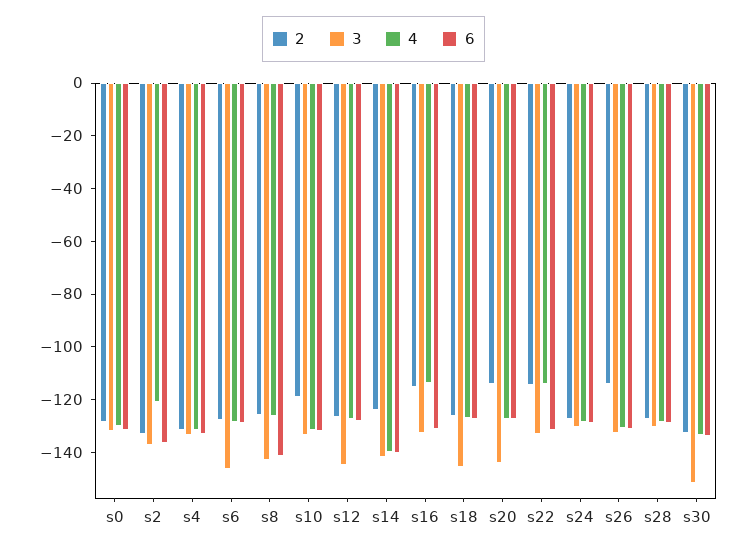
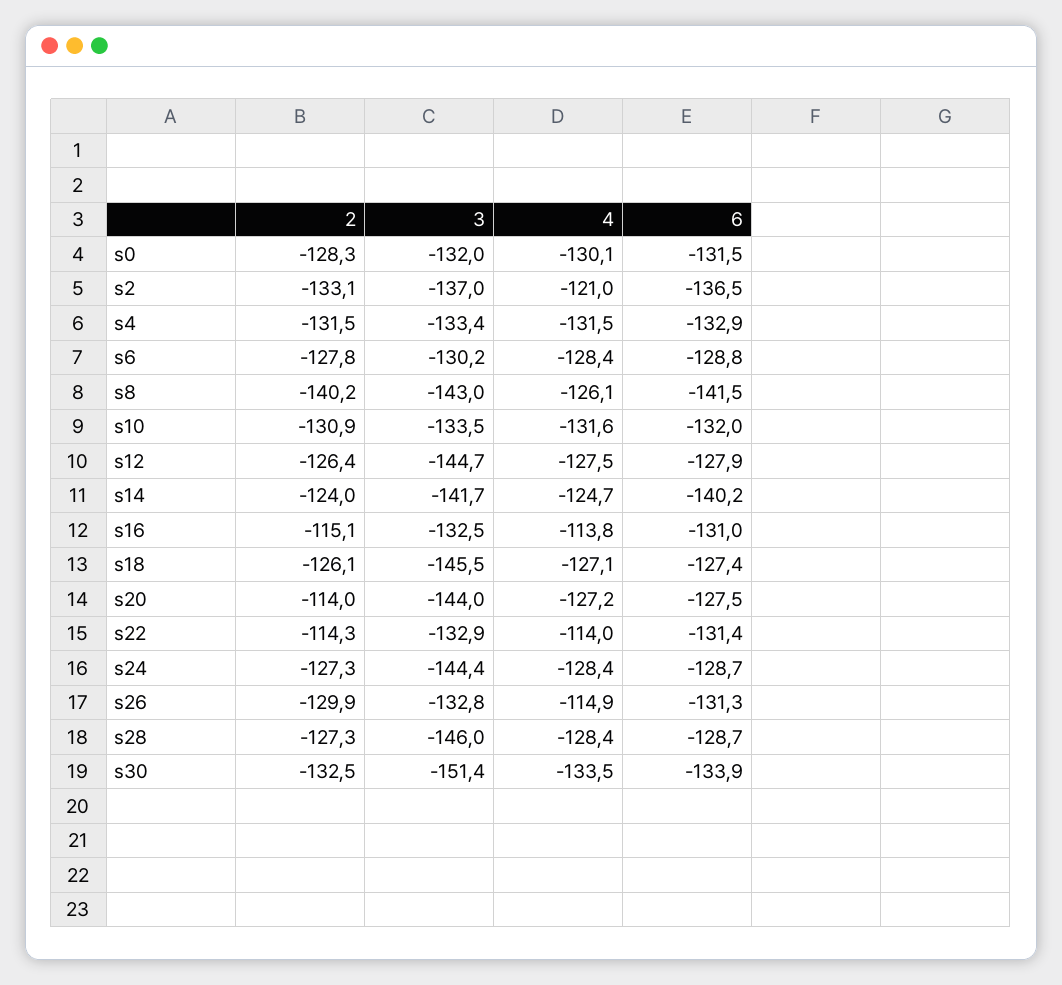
3, s6: -145 -> -130.2
2, s8: -125 -> -140.2
2, s10: -120 -> -130.9
4, s14: -140 -> -124.7
3, s24: -130 -> -144.4
2, s26: -115 -> -129.9
4, s26: -130 -> -114.9
3, s28: -130 -> -146

